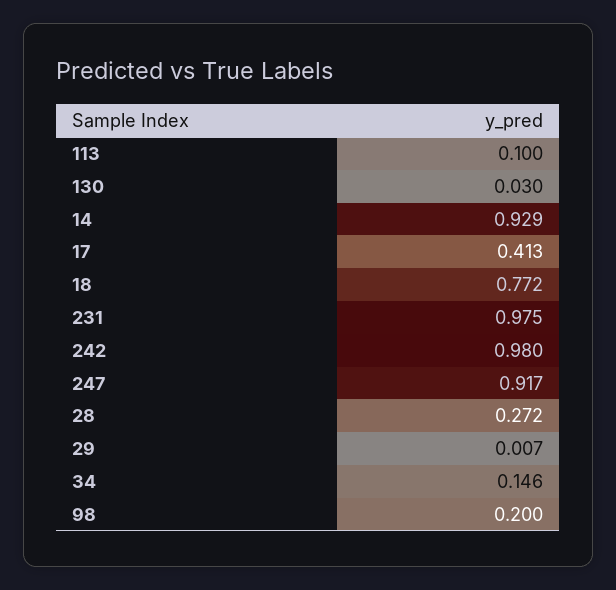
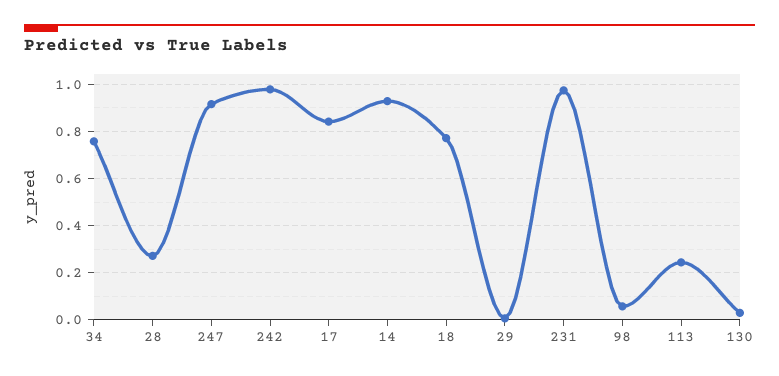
113: 0.1 -> 0.25
17: 0.413 -> 0.85
34: 0.146 -> 0.75
98: 0.2 -> 0.05

